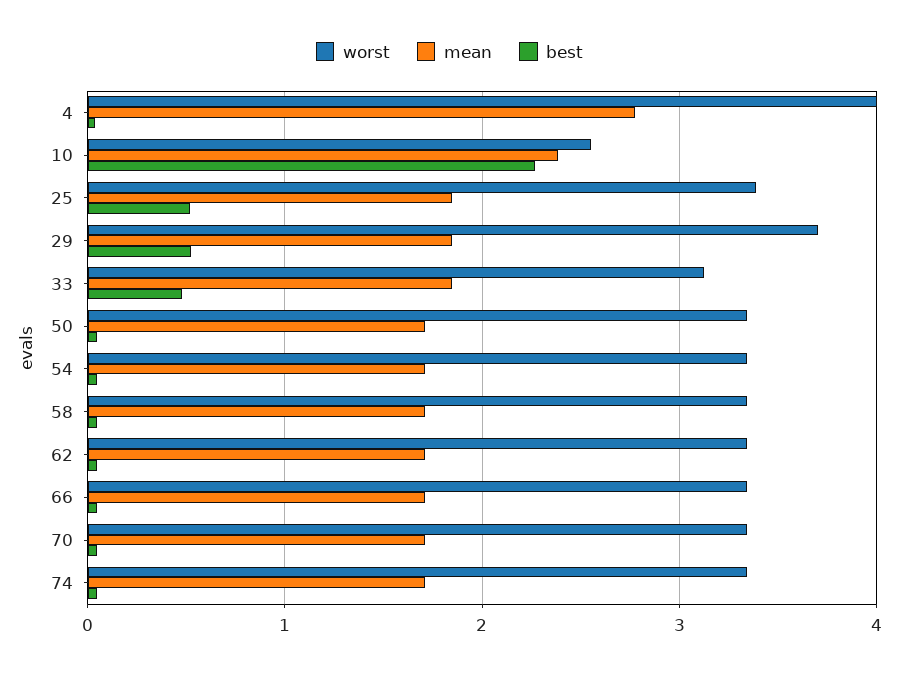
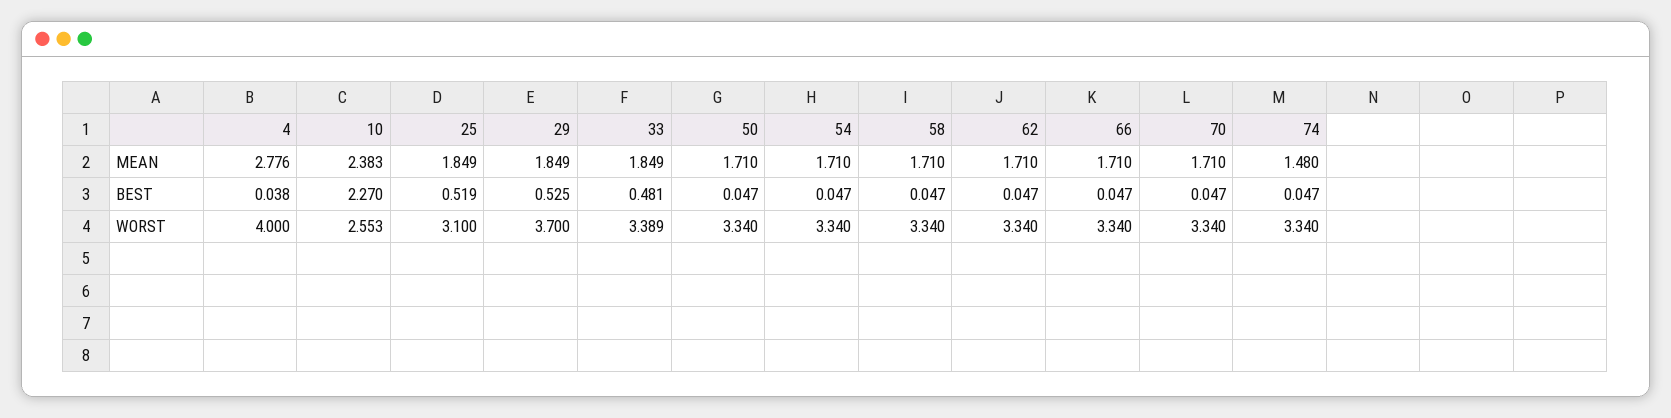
worst, 25: 3.4 -> 3.1
worst, 33: 3.1 -> 3.389
mean, 74: 1.7 -> 1.48

